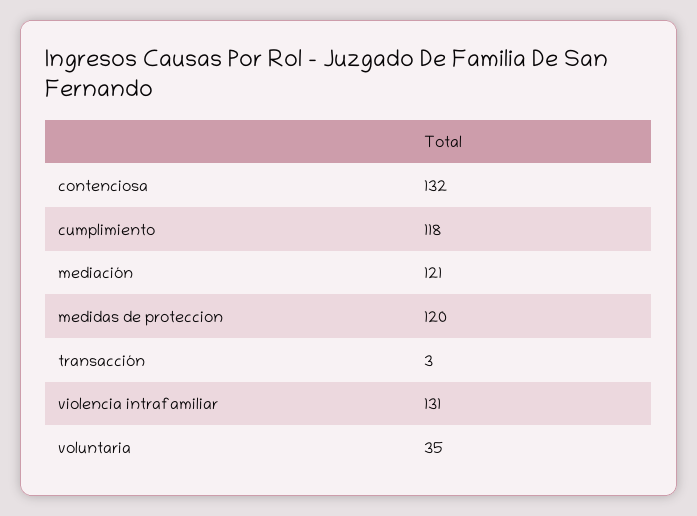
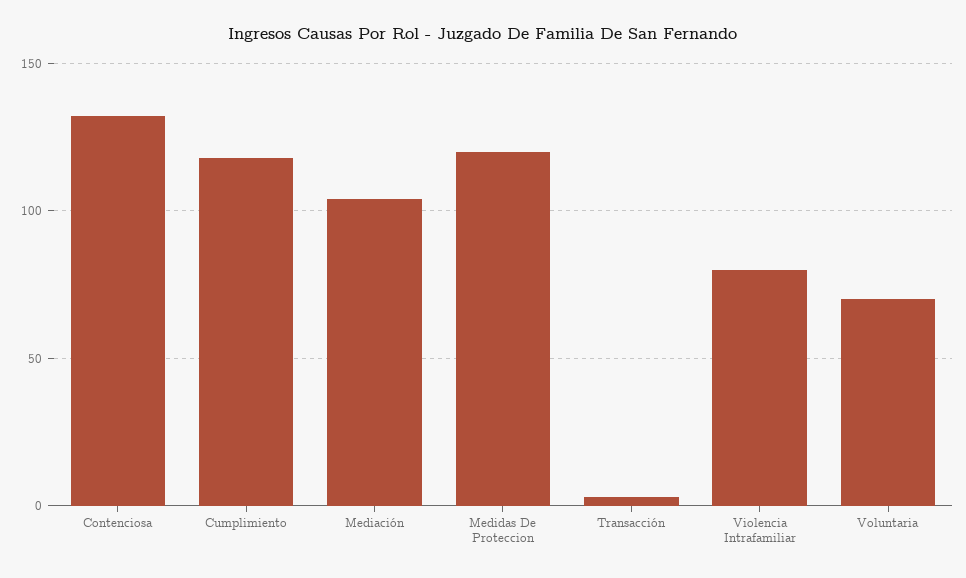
mediación: 121 -> 105
violencia intrafamiliar: 131 -> 80
voluntaria: 35 -> 70

